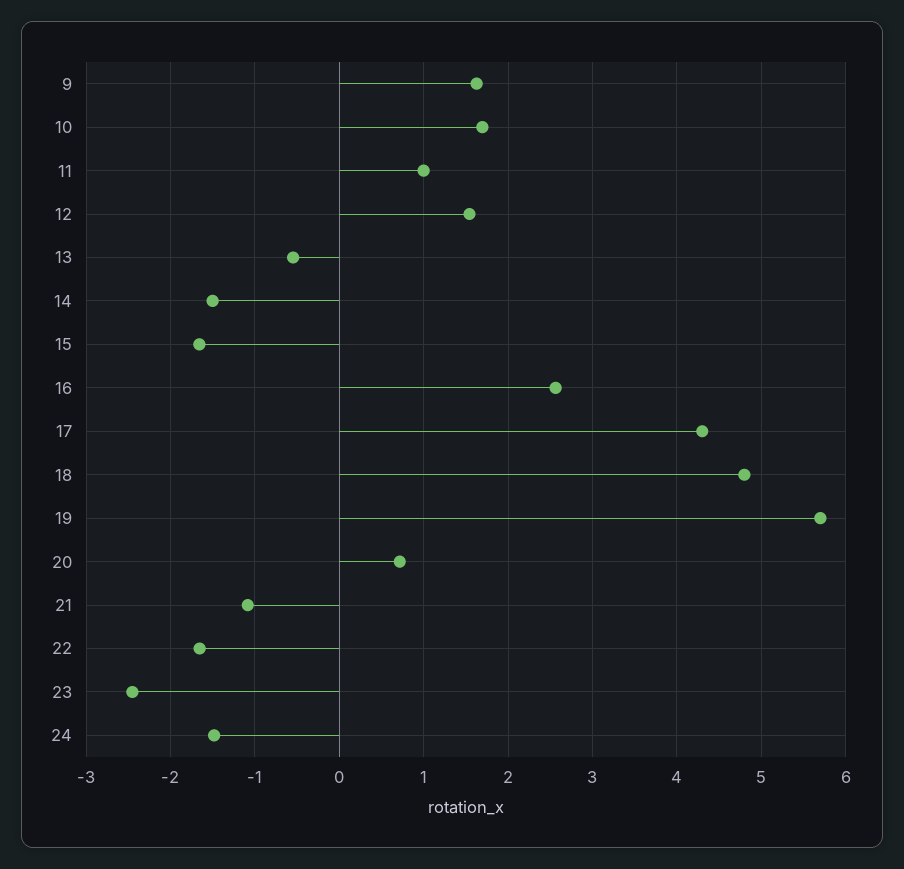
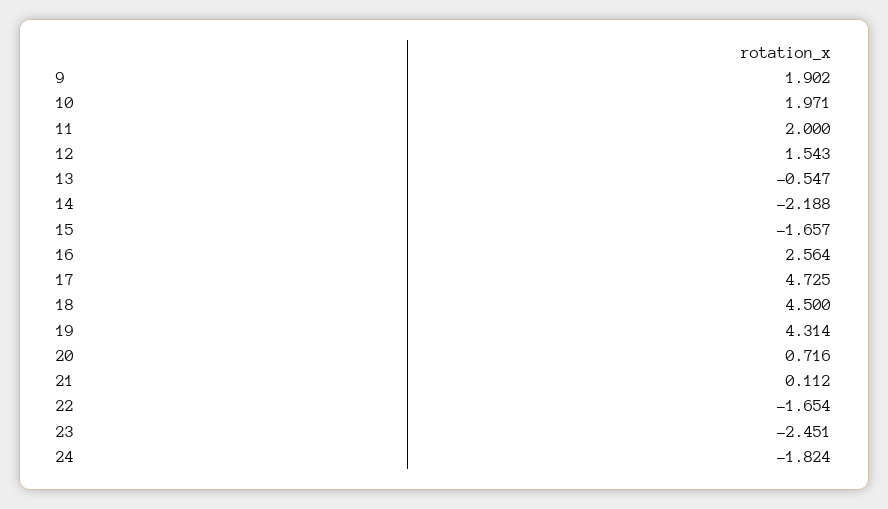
9: 1.6 -> 1.902
10: 1.7 -> 1.971
11: 1 -> 2
14: -1.5 -> -2.188
17: 4.3 -> 4.725
18: 4.8 -> 4.5
19: 5.7 -> 4.314
21: -1.1 -> 0.112
24: -1.5 -> -1.824

